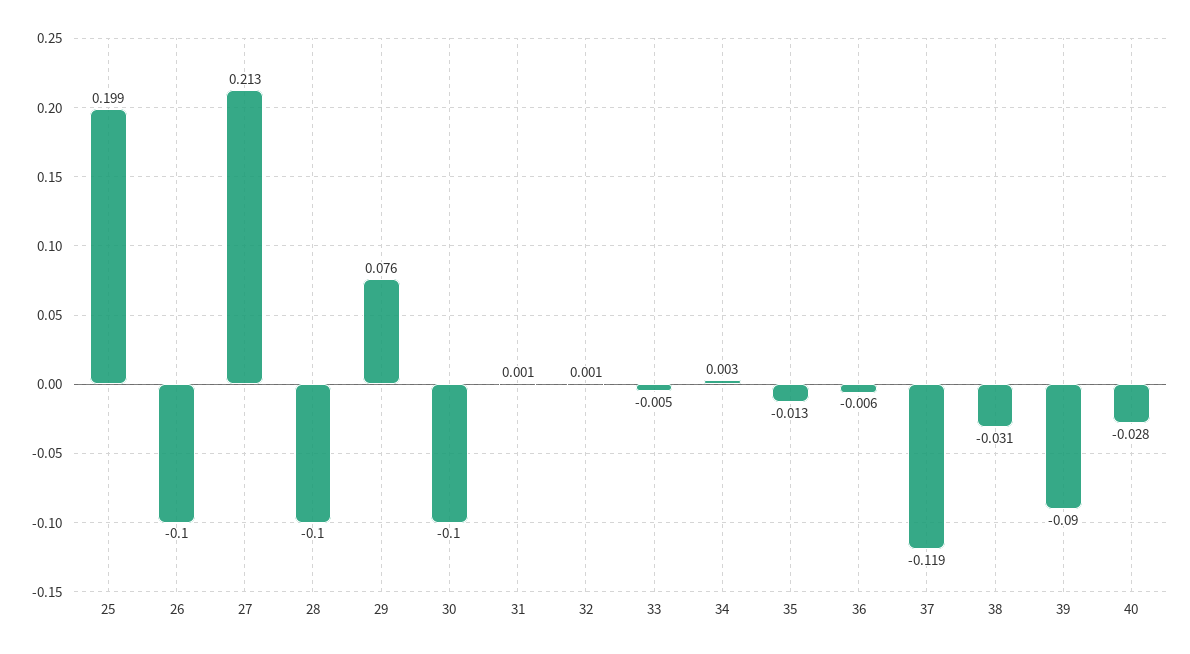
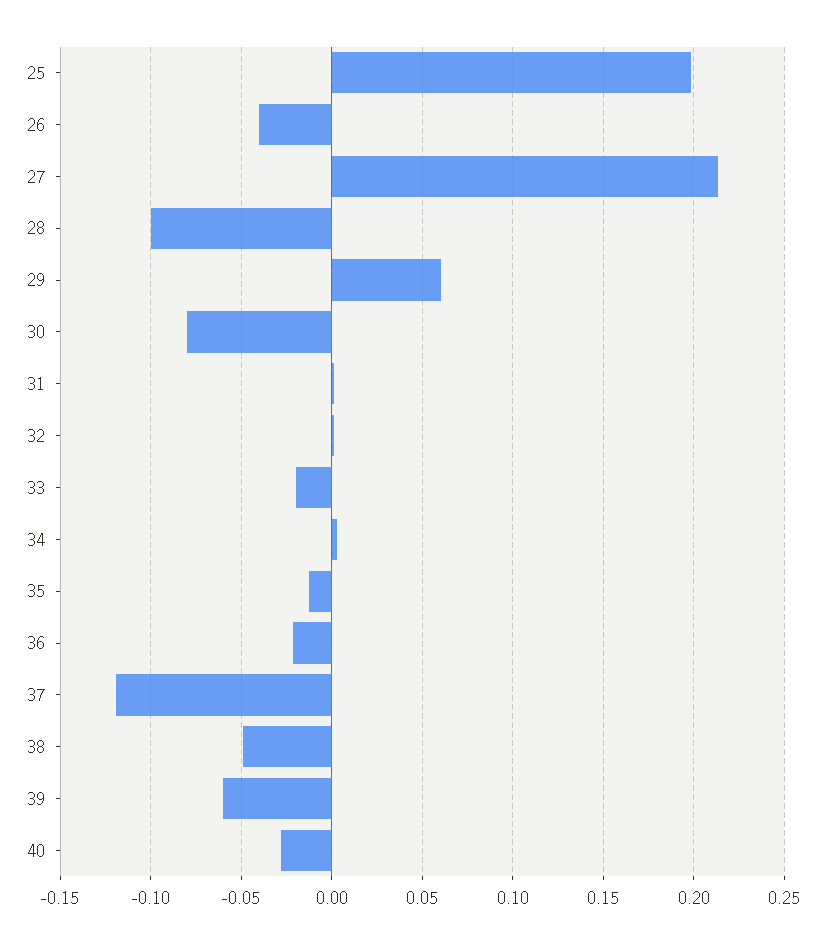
26: -0.1 -> -0.04
29: 0.076 -> 0.06
30: -0.1 -> -0.08
33: -0.005 -> -0.02
36: -0.006 -> -0.02
38: -0.031 -> -0.05
39: -0.09 -> -0.06

